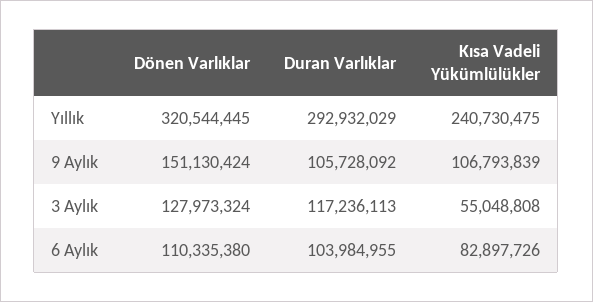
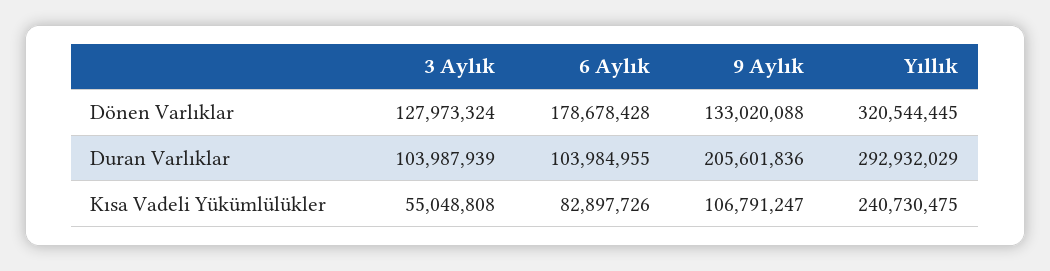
Dönen Varlıklar, 9 Aylık: 151130424 -> 133020088
Duran Varlıklar, 9 Aylık: 105728092 -> 205601836
Kısa Vadeli Yükümlülükler, 9 Aylık: 106793839 -> 106791247
Duran Varlıklar, 3 Aylık: 117236113 -> 103987939
Dönen Varlıklar, 6 Aylık: 110335380 -> 178678428

